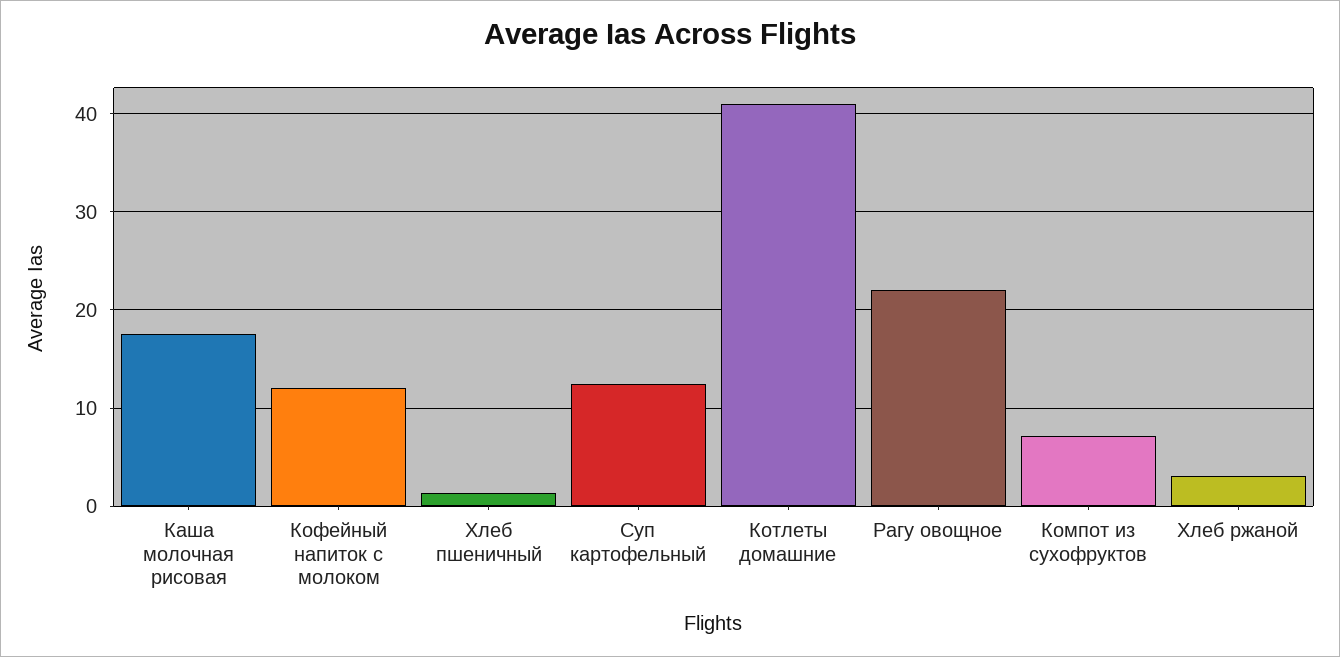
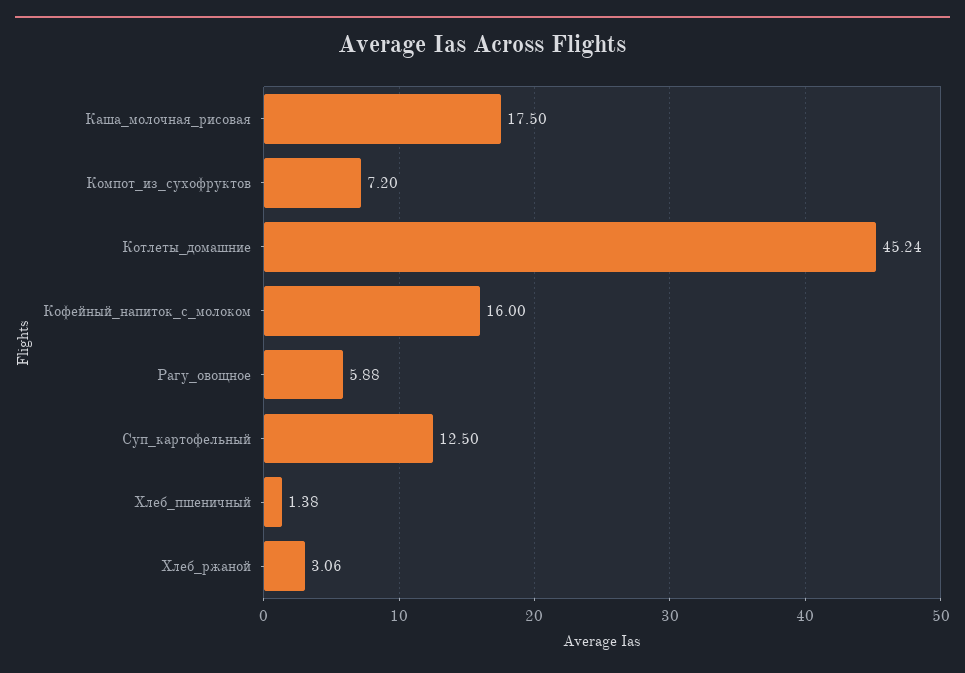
Кофейный напиток с молоком: 12 -> 16
Котлеты домашние: 41 -> 45.24
Рагу овощное: 22 -> 5.88

